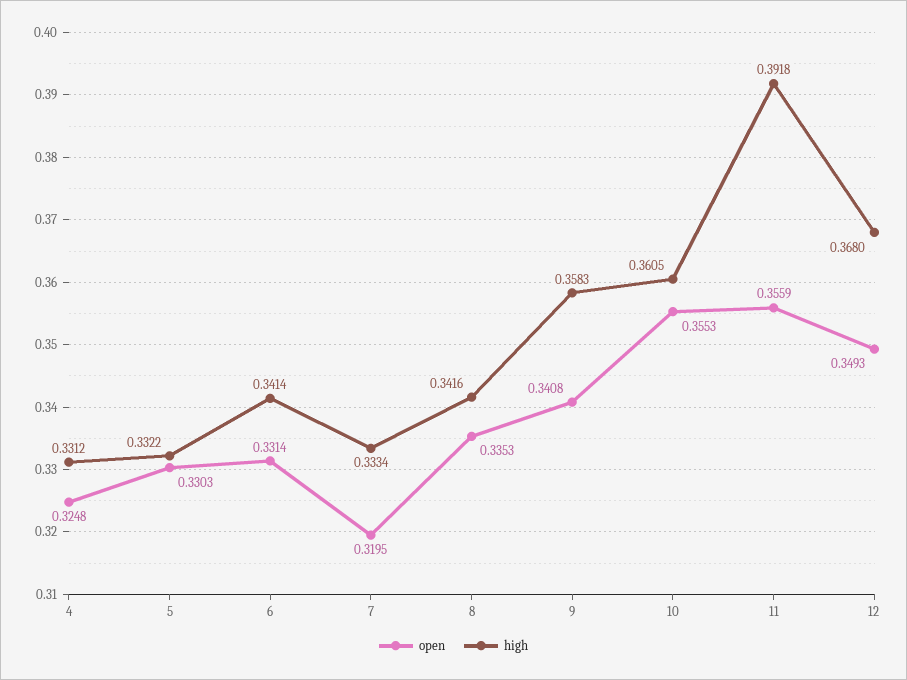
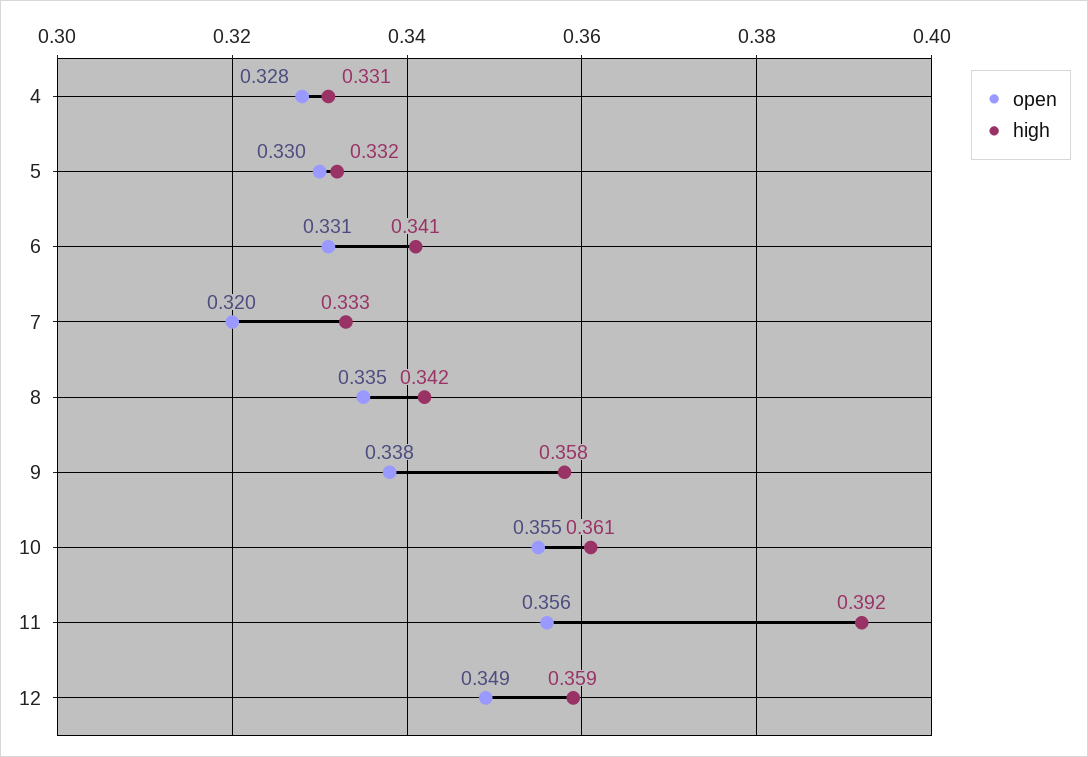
open, 4: 0.3248 -> 0.328
open, 9: 0.3408 -> 0.338
high, 12: 0.368 -> 0.359

